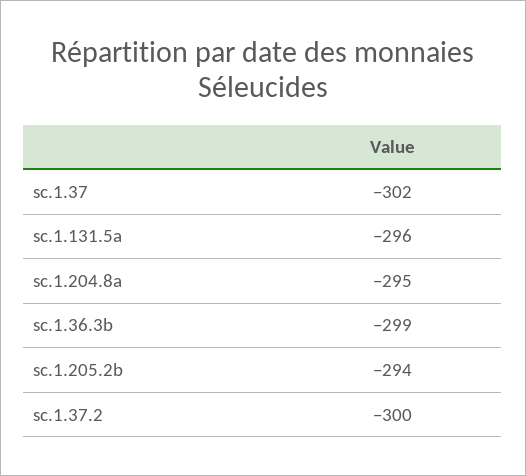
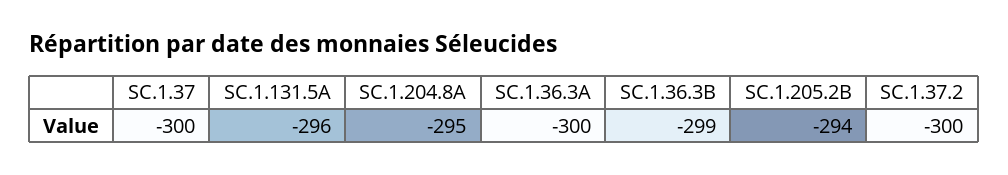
sc.1.37: -302 -> -300
SC.1.36.3A: none -> -300

